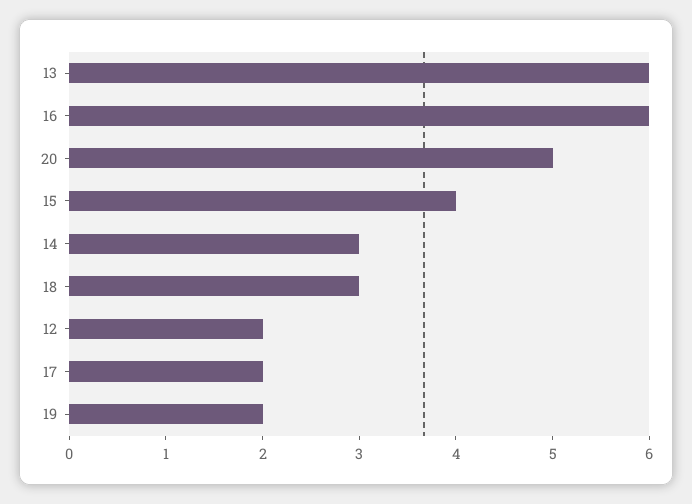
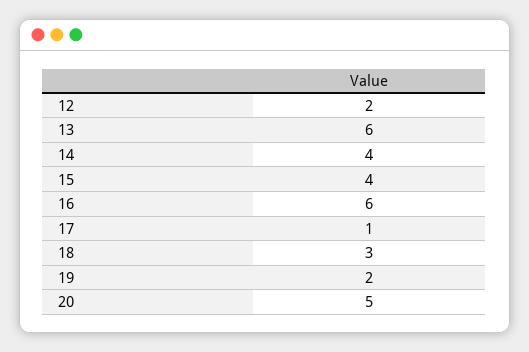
14: 3 -> 4
17: 2 -> 1

